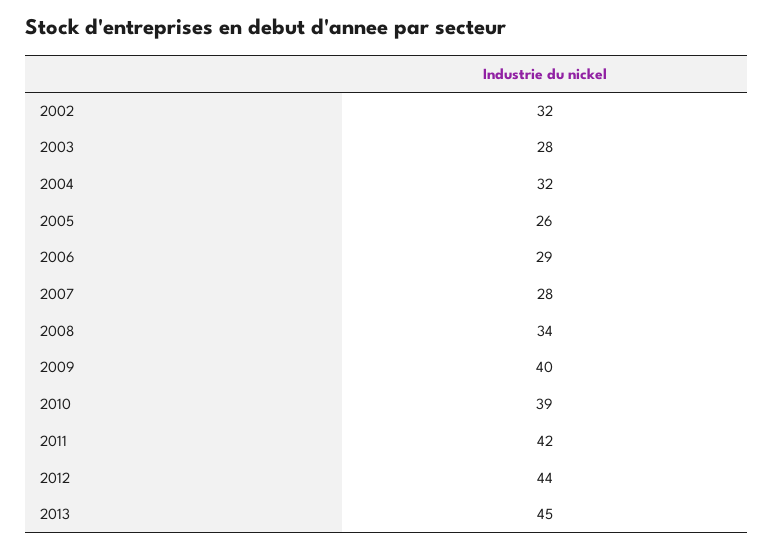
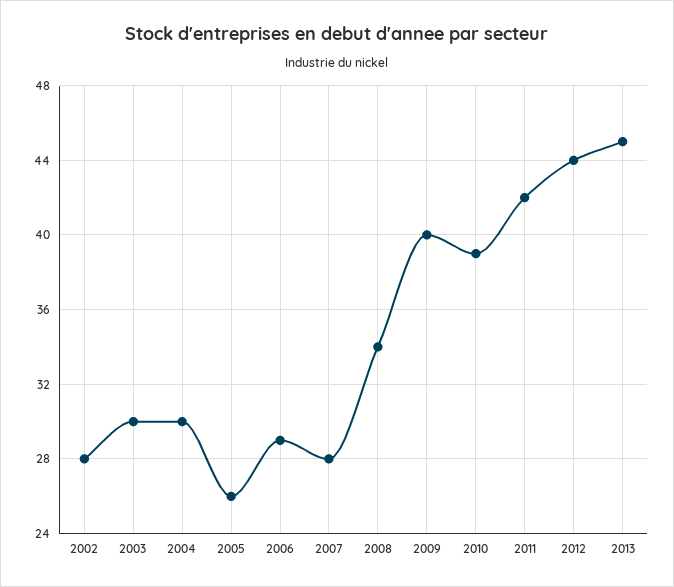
2002: 32 -> 28
2003: 28 -> 30
2004: 32 -> 30

